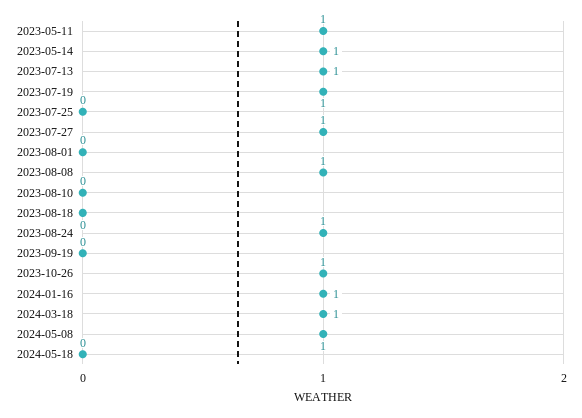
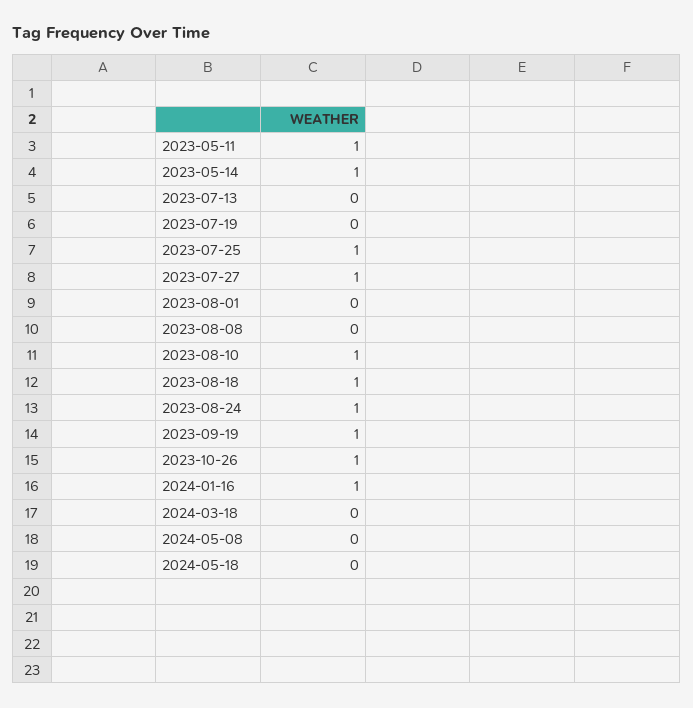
2023-07-13: 1 -> 0
2023-07-19: 1 -> 0
2023-07-25: 0 -> 1
2023-08-08: 1 -> 0
2023-08-10: 0 -> 1
2023-08-18: 0 -> 1
2023-09-19: 0 -> 1
2024-03-18: 1 -> 0
2024-05-08: 1 -> 0

